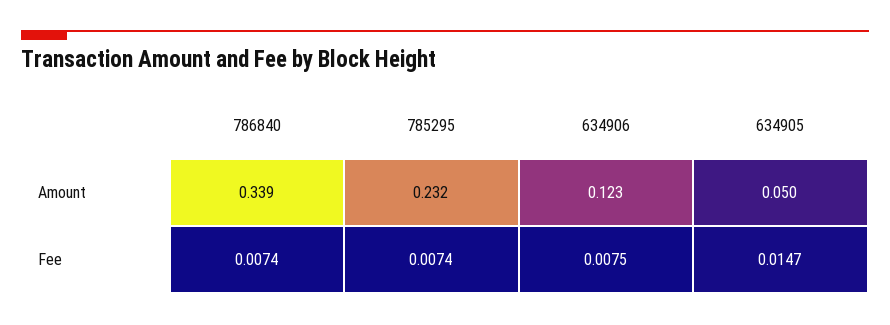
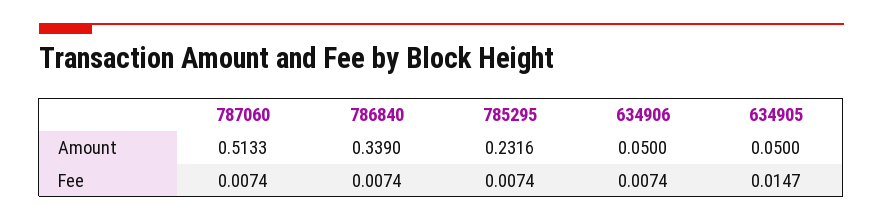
634906, Amount: 0.123 -> 0.05
634906, Fee: 0.0075 -> 0.0074
787060, Amount: none -> 0.5133
787060, Fee: none -> 0.0074

